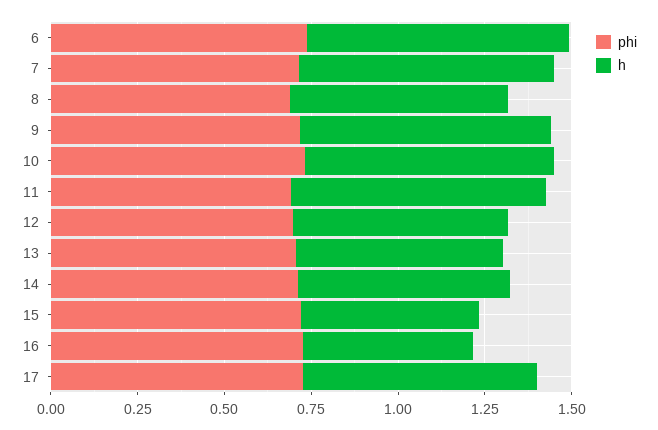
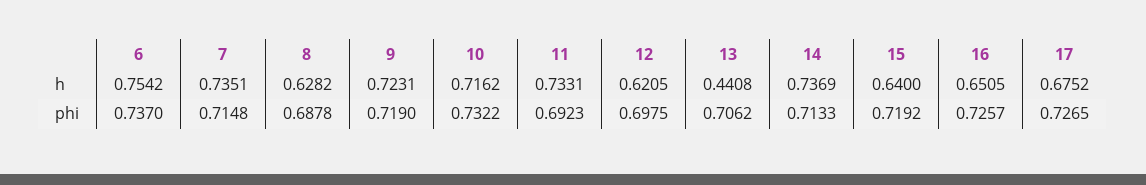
h, 13: 0.6 -> 0.4408
h, 14: 0.6 -> 0.7369
h, 15: 0.5 -> 0.64
h, 16: 0.5 -> 0.6505

